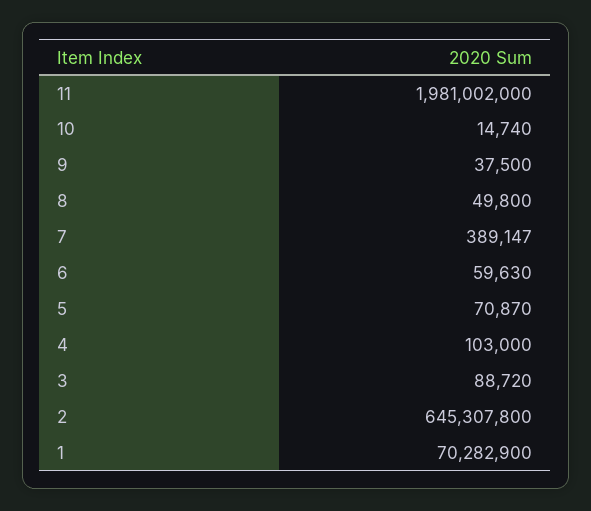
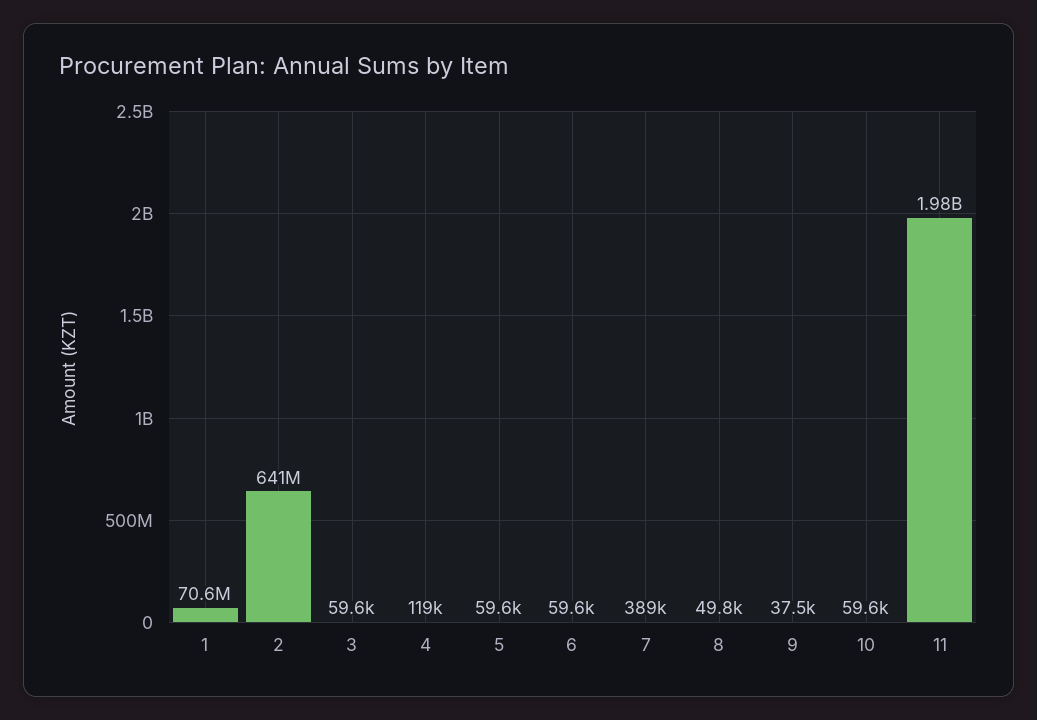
10: 14740 -> 59600
5: 70870 -> 59600
4: 103000 -> 119000
3: 88720 -> 59600
2: 645307800 -> 641000000
1: 70282900 -> 70600000

